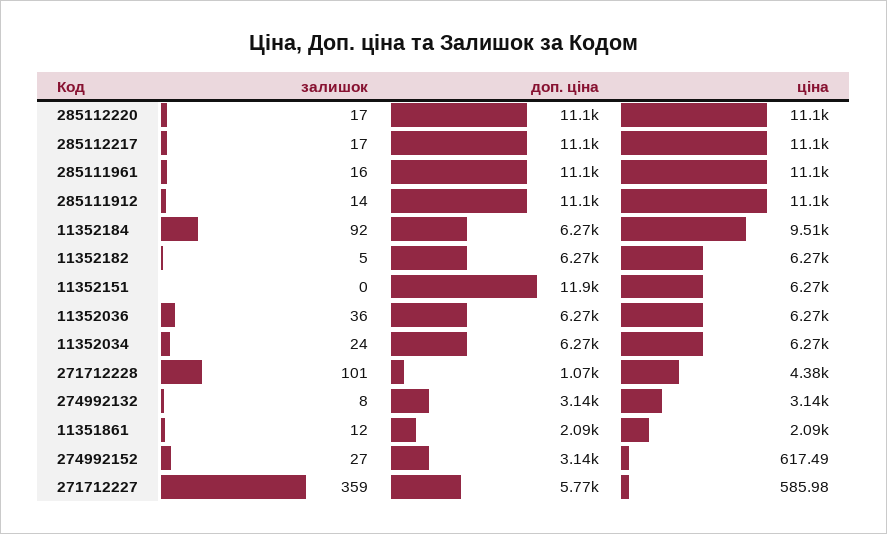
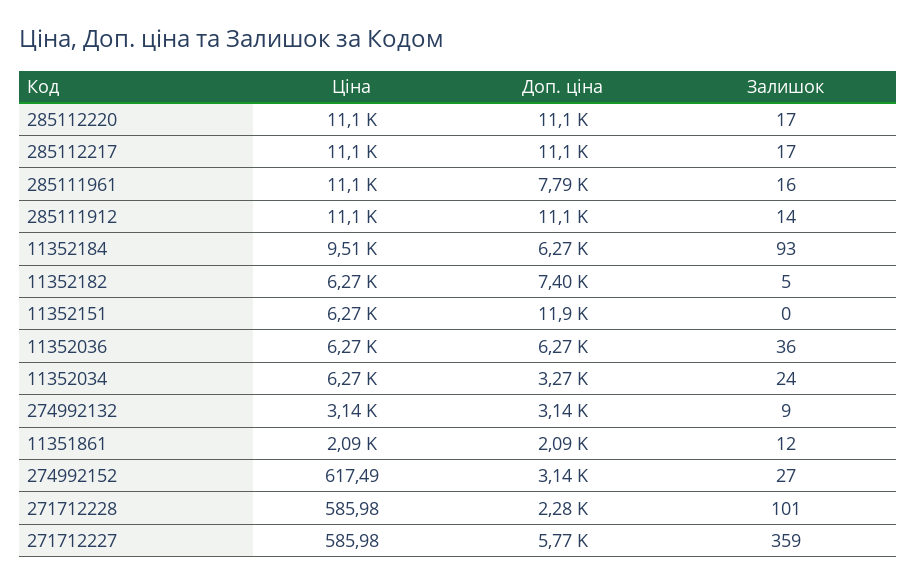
доп. ціна, 285111961: 11100 -> 7790
залишок, 11352184: 92 -> 93
доп. ціна, 11352182: 6270 -> 7400
доп. ціна, 11352034: 6270 -> 3270
доп. ціна, 271712228: 1070 -> 2280
ціна, 271712228: 4380 -> 585.98
залишок, 274992132: 8 -> 9

